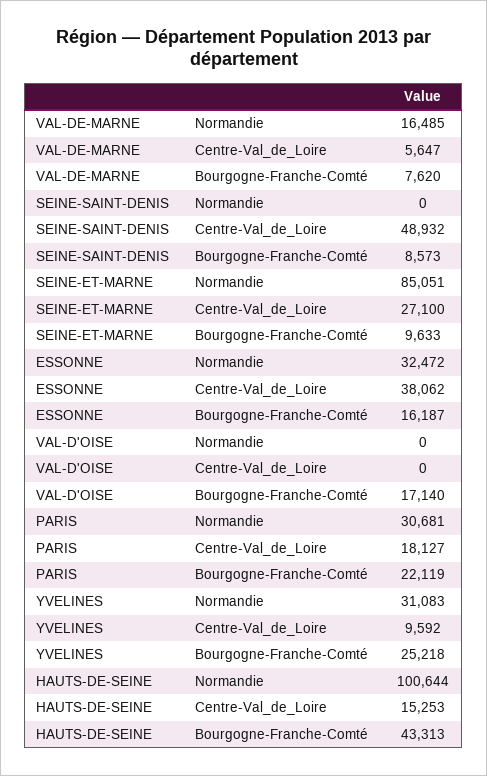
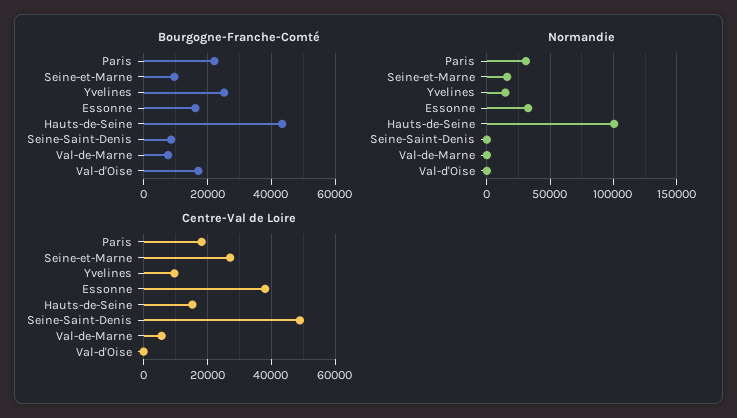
Normandie, VAL-DE-MARNE: 16485 -> 0
Normandie, SEINE-ET-MARNE: 85051 -> 15000
Normandie, YVELINES: 31083 -> 15000

